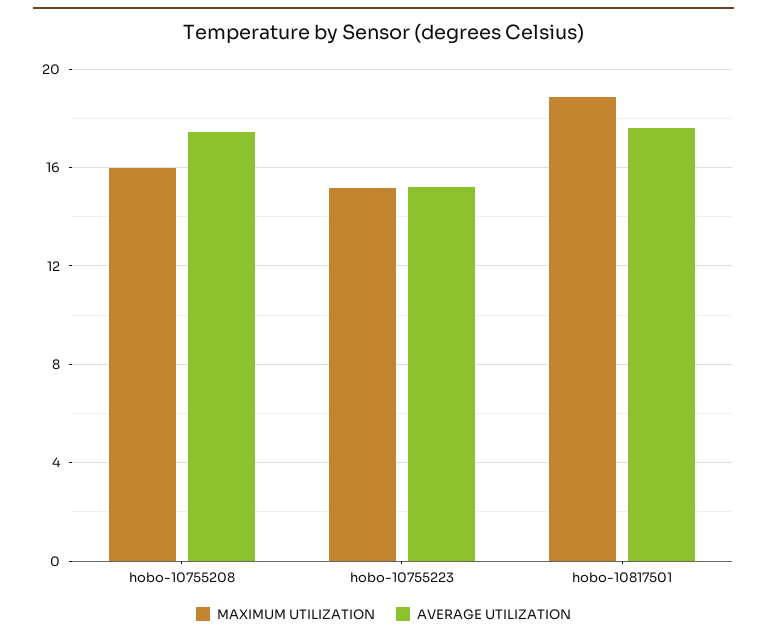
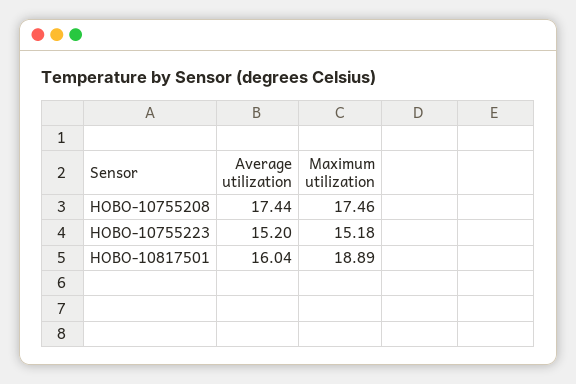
MAXIMUM UTILIZATION, hobo-10755208: 16 -> 17.46
AVERAGE UTILIZATION, hobo-10817501: 17.5 -> 16.04

